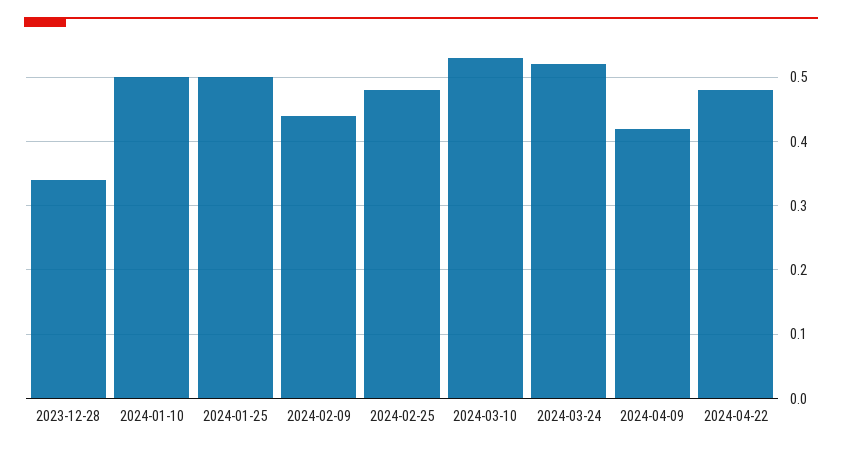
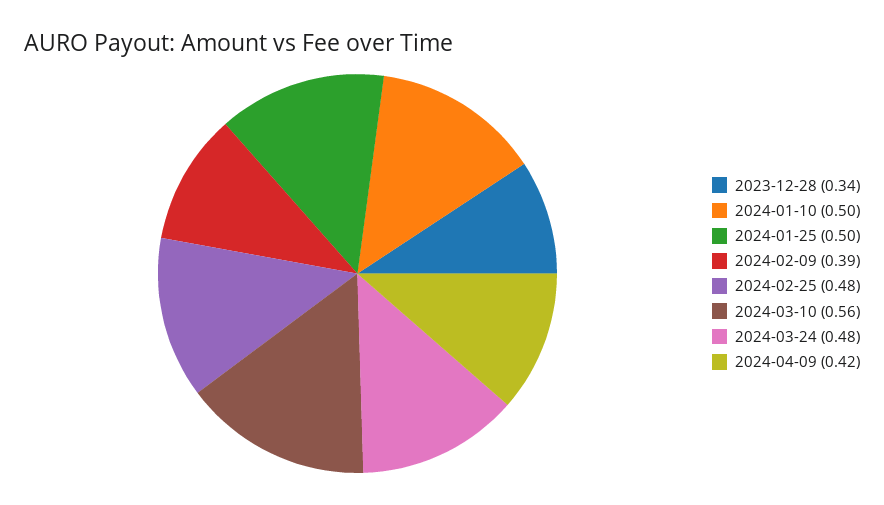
2024-02-09: 0.44 -> 0.39
2024-03-10: 0.53 -> 0.56
2024-03-24: 0.52 -> 0.48
2024-04-22: 0.48 -> none

